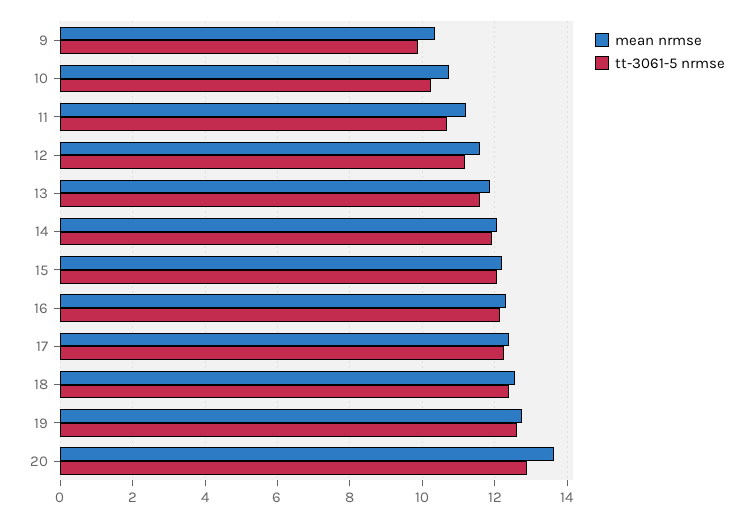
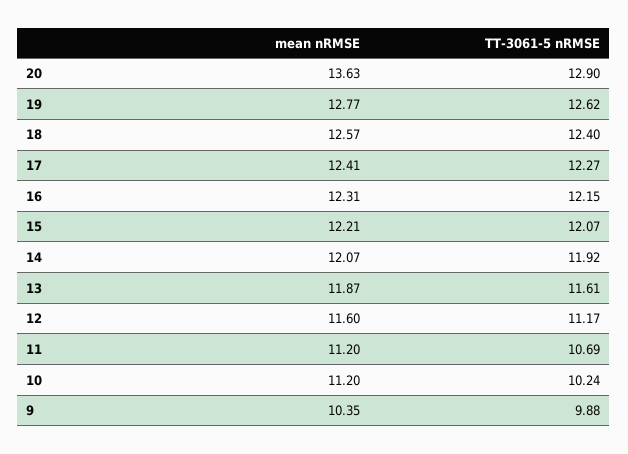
mean nrmse, 10: 10.8 -> 11.2

